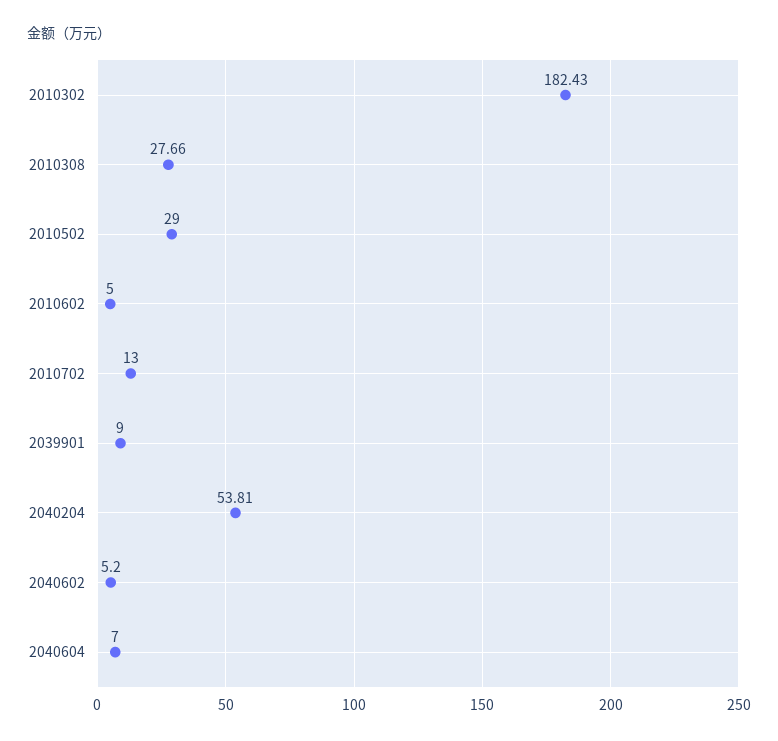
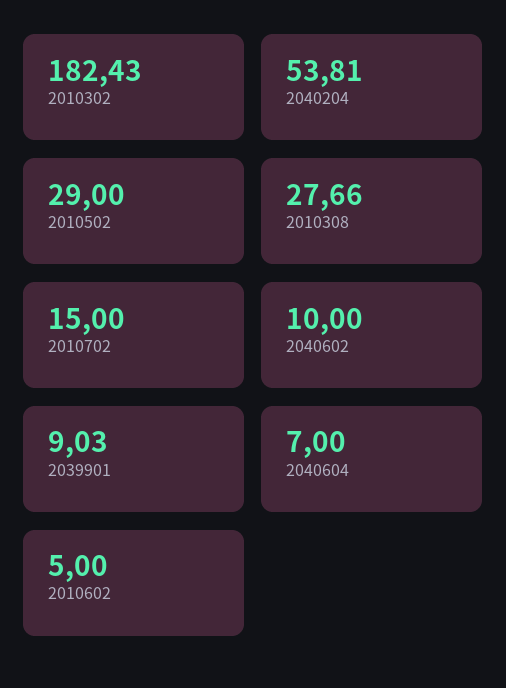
2010702: 13 -> 15
2039901: 9 -> 9.03
2040602: 5.2 -> 10

